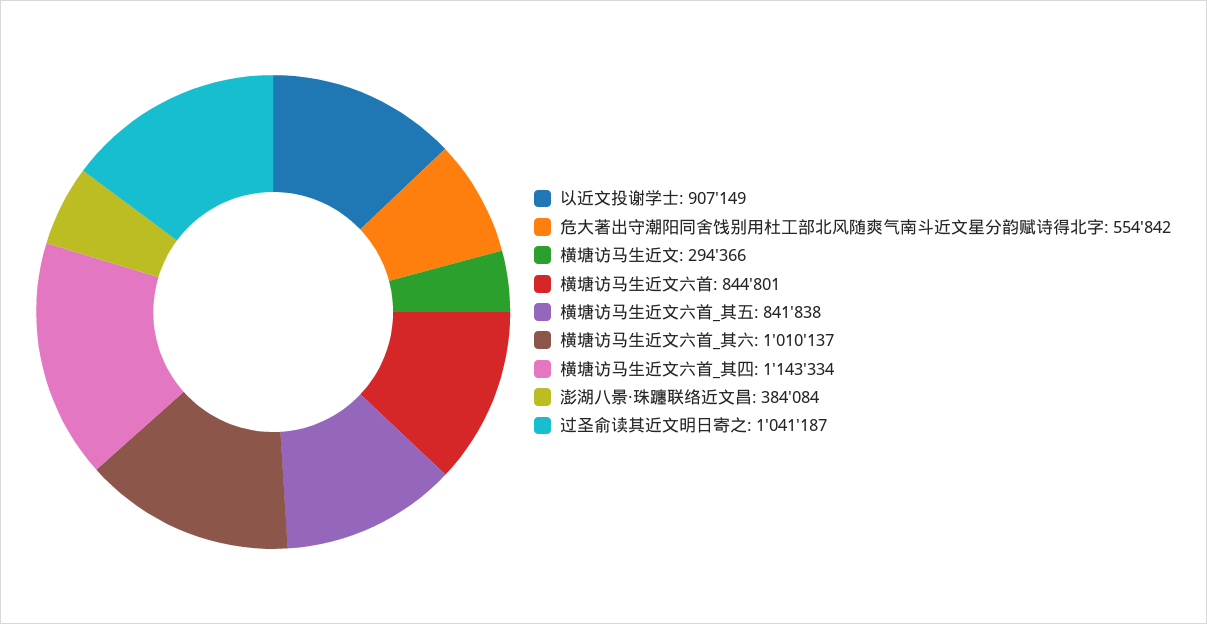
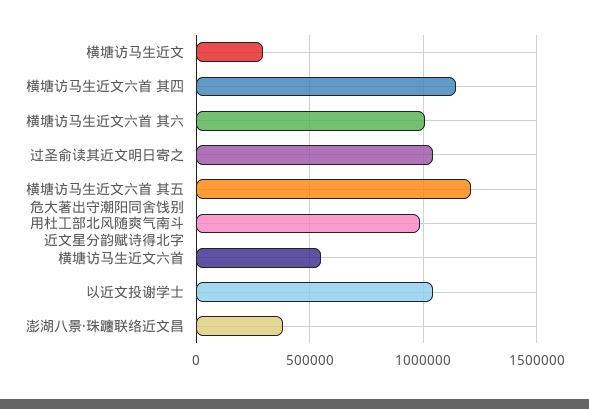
以近文投谢学士: 907149 -> 1050000
危大著出守潮阳同舍饯别用杜工部北风随爽气南斗近文星分韵赋诗得北字: 554842 -> 1000000
横塘访马生近文六首: 844801 -> 550000
横塘访马生近文六首_其五: 841838 -> 1200000

